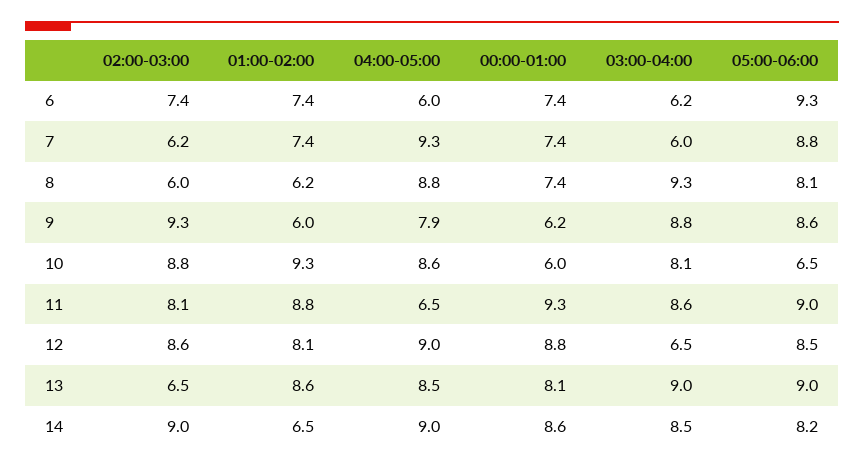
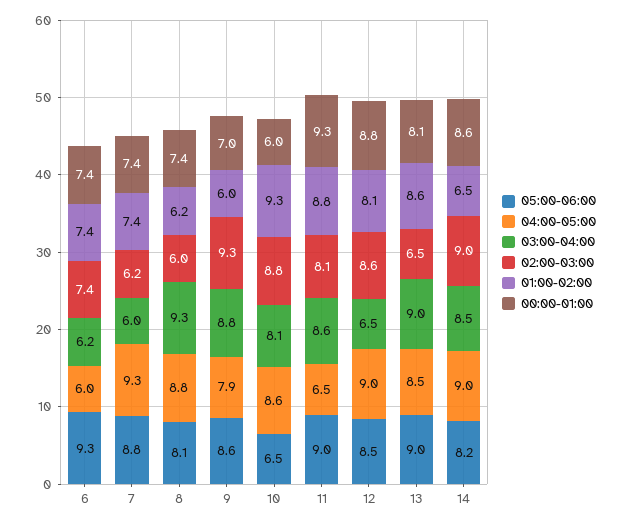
00:00-01:00, 9: 6.2 -> 7

